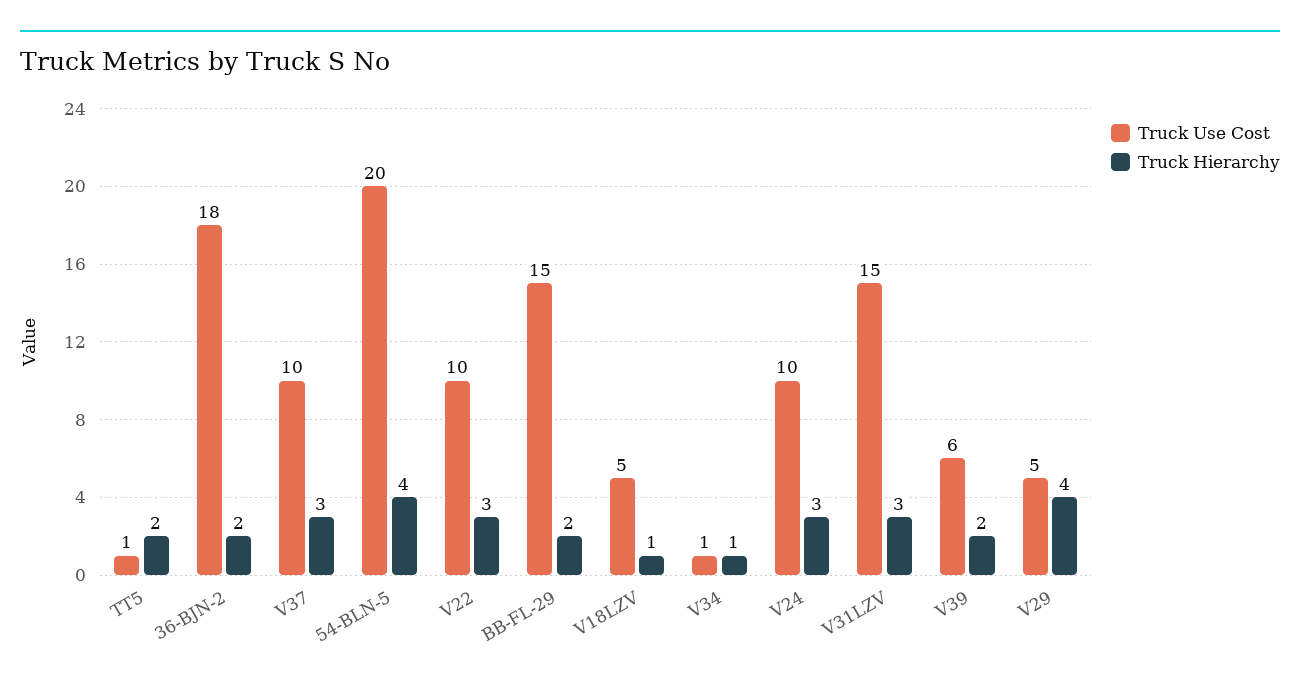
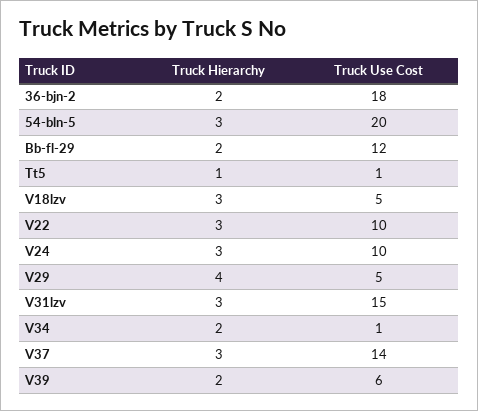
Truck Hierarchy, TT5: 2 -> 1
Truck Use Cost, V37: 10 -> 14
Truck Hierarchy, 54-BLN-5: 4 -> 3
Truck Use Cost, BB-FL-29: 15 -> 12
Truck Hierarchy, V18LZV: 1 -> 3
Truck Hierarchy, V34: 1 -> 2

